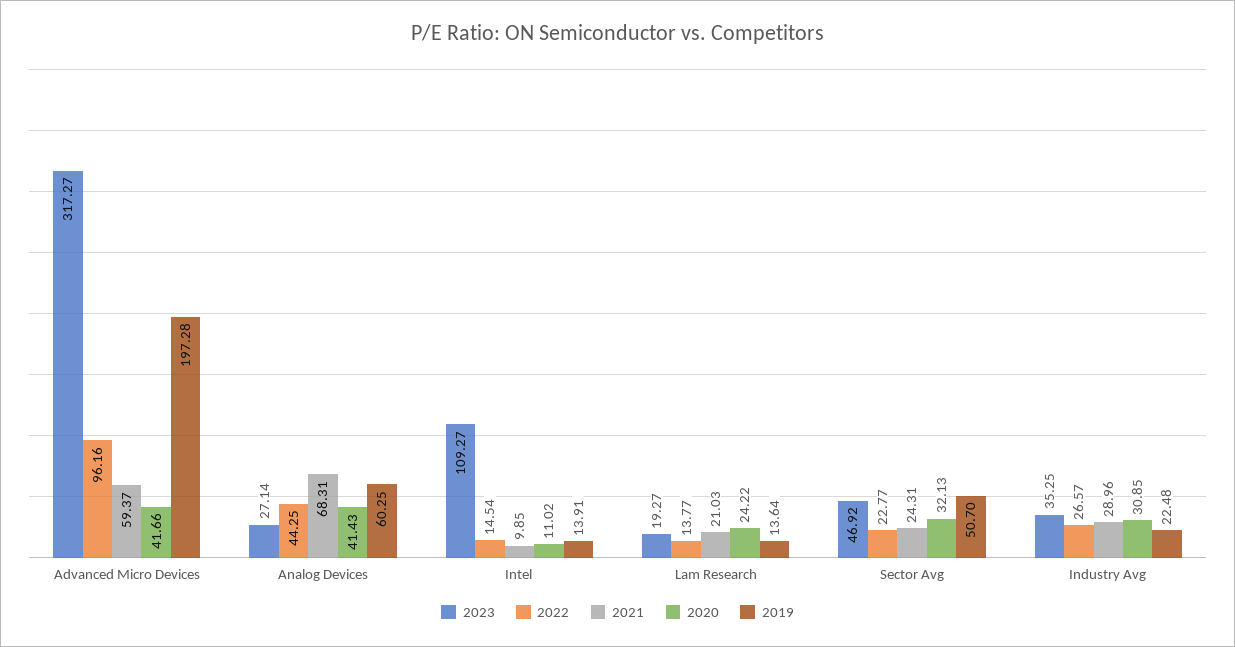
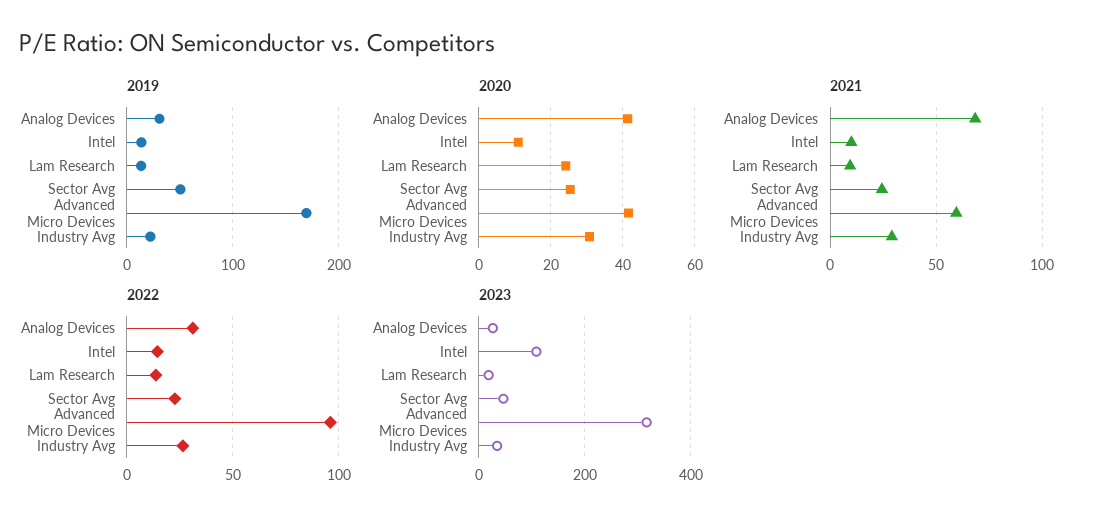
2019, Advanced Micro Devices: 197.28 -> 170
2022, Analog Devices: 44.25 -> 30
2019, Analog Devices: 60.25 -> 30
2021, Lam Research: 21.03 -> 10
2020, Sector Avg: 32.13 -> 26

